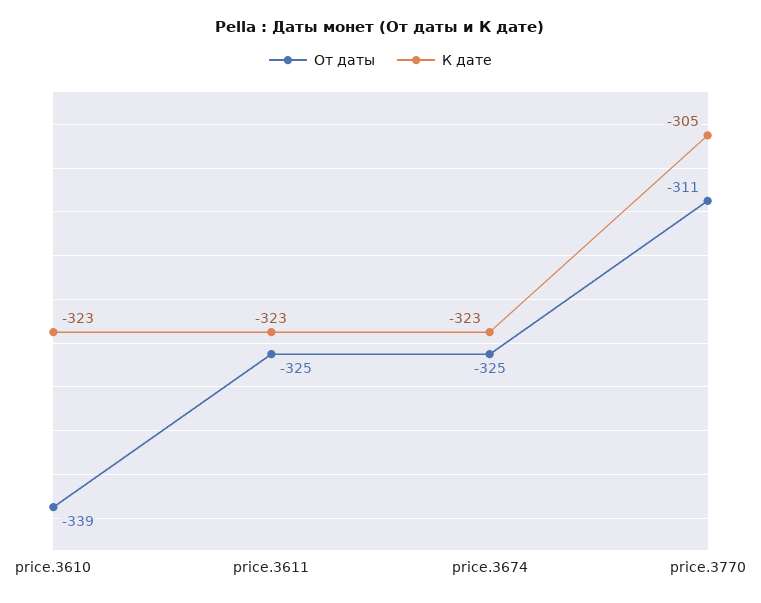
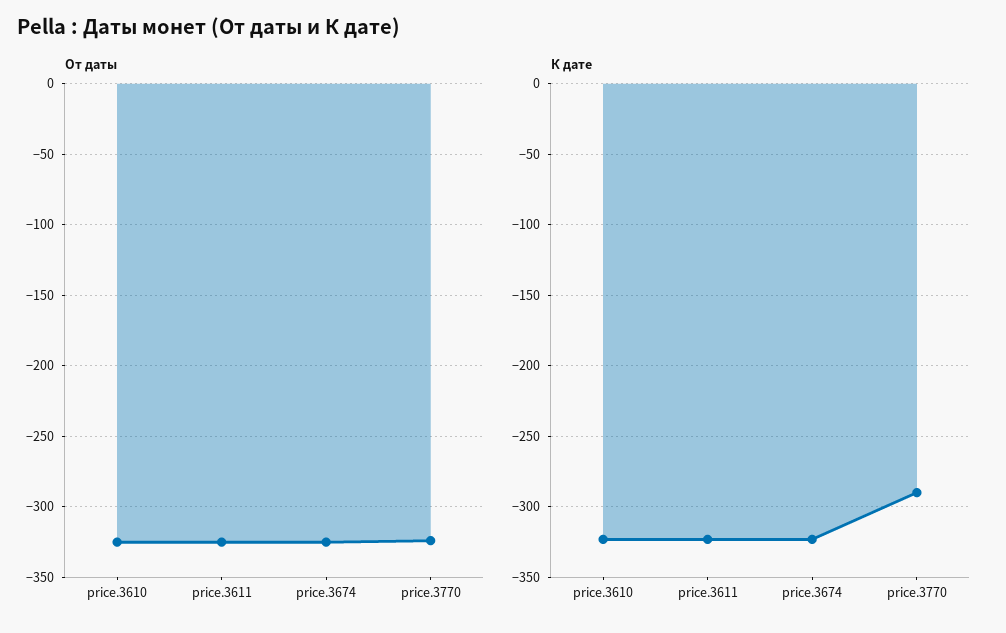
От даты, price.3610: -339 -> -325
От даты, price.3770: -311 -> -325
К дате, price.3770: -305 -> -290

